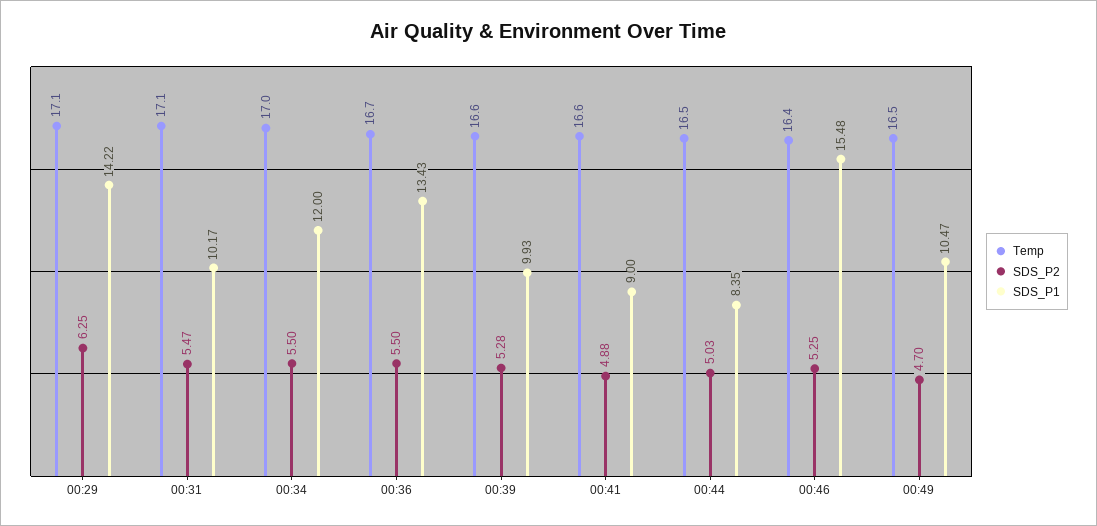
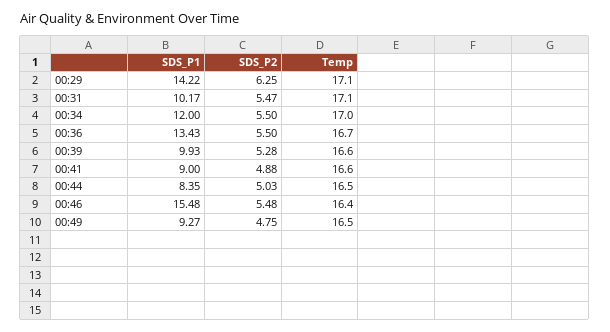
SDS_P2, 00:46: 5.25 -> 5.48
SDS_P2, 00:49: 4.7 -> 4.75
SDS_P1, 00:49: 10.47 -> 9.27

